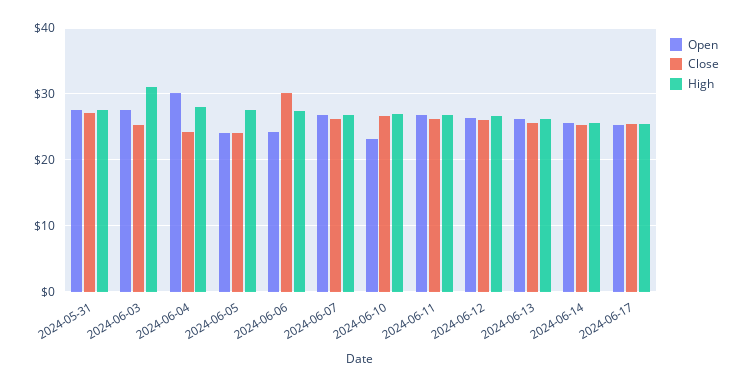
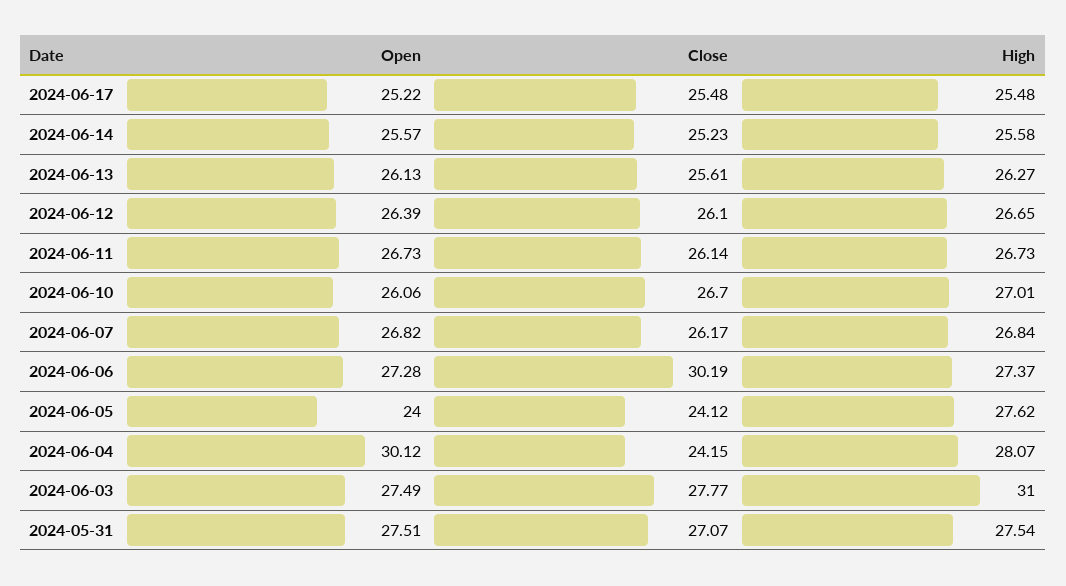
Close, 2024-06-03: 25 -> 27.77
Open, 2024-06-06: 24 -> 27.28
Open, 2024-06-10: 23 -> 26.06

